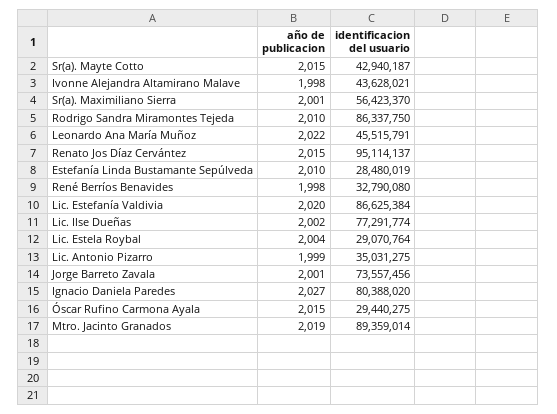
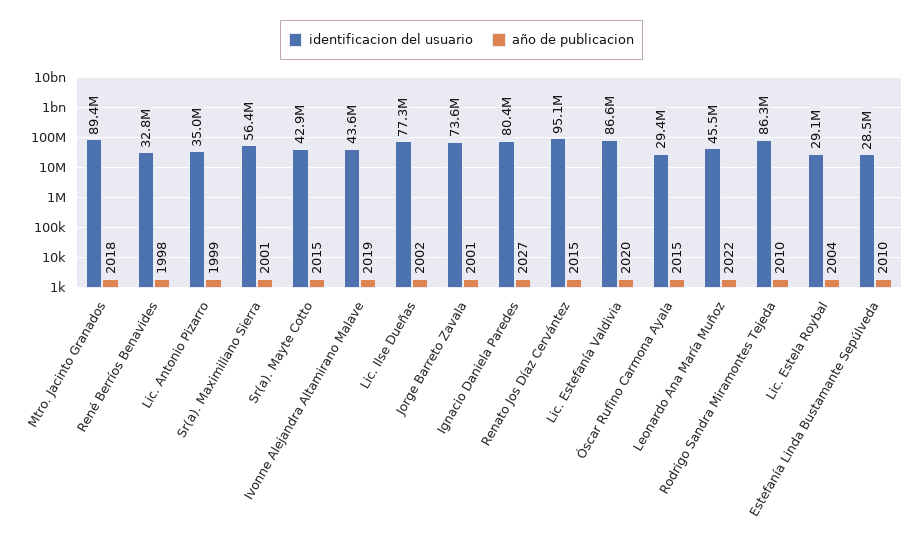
año de publicacion, Ivonne Alejandra Altamirano Malave: 1998 -> 2019
año de publicacion, Mtro. Jacinto Granados: 2019 -> 2018

